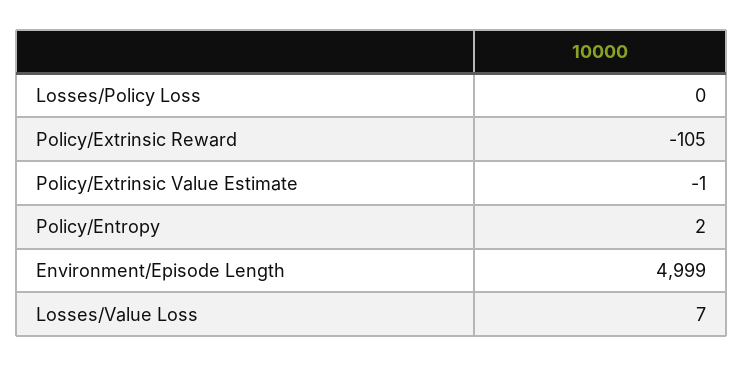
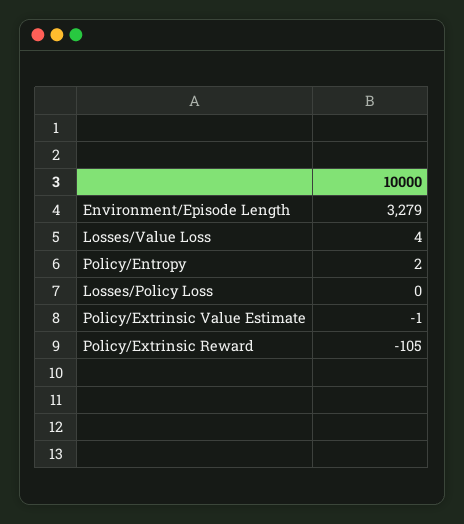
Environment/Episode Length: 4999 -> 3279
Losses/Value Loss: 7 -> 4

